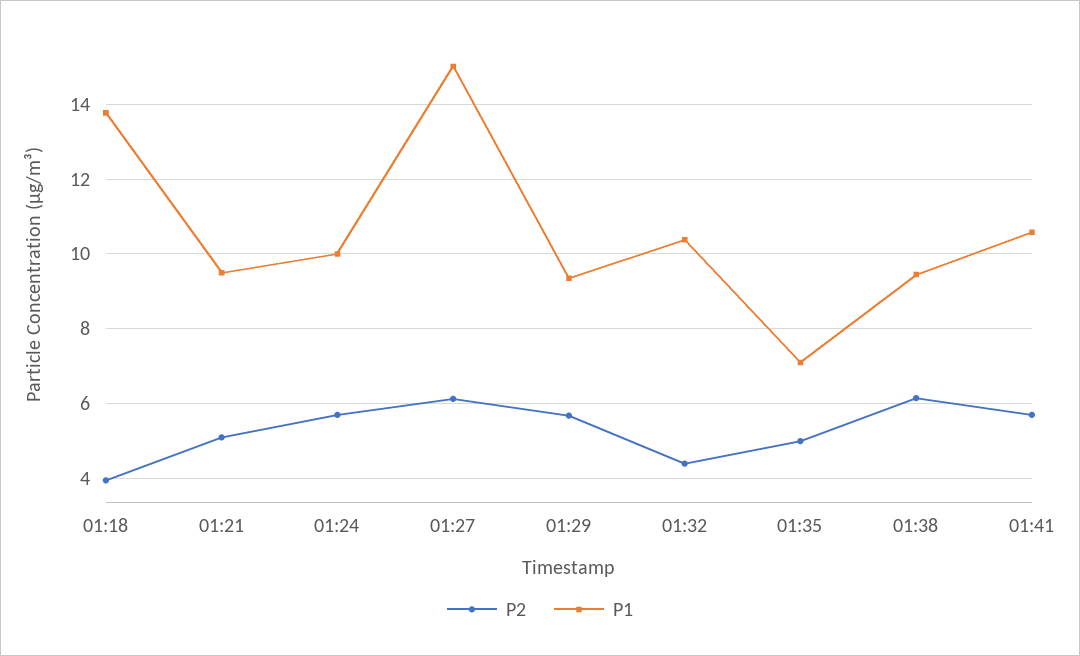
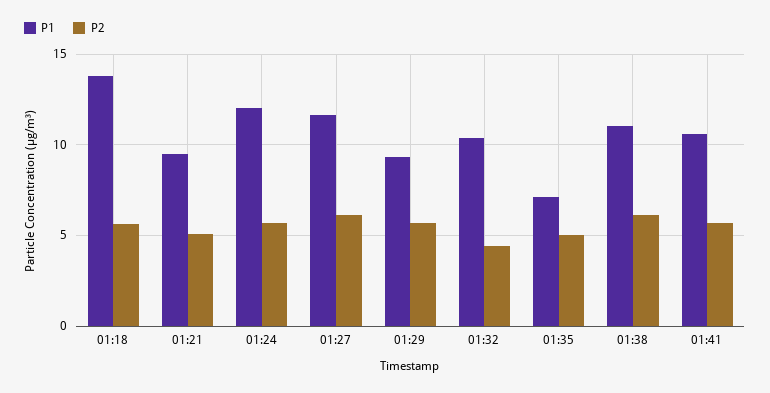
P2, 01:18: 4 -> 5.5
P1, 01:24: 10 -> 12
P1, 01:27: 15 -> 11.5
P1, 01:38: 9.4 -> 11

